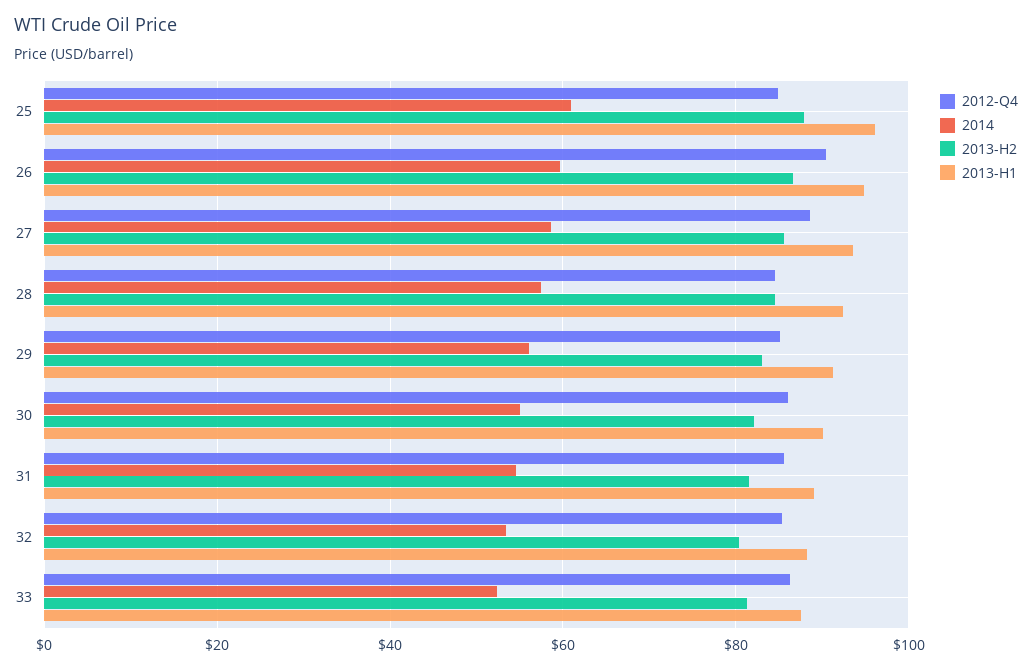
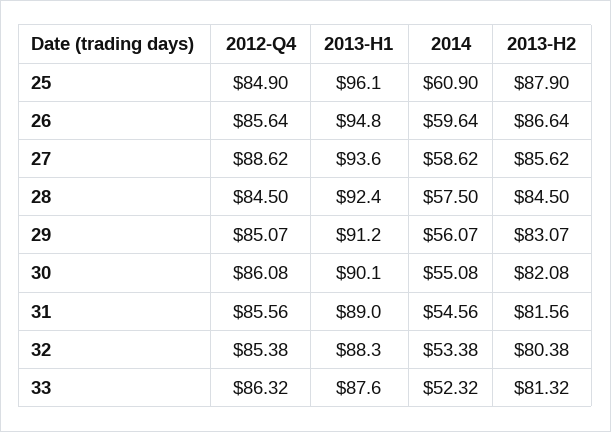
2012-Q4, 26: 90 -> 85.64

